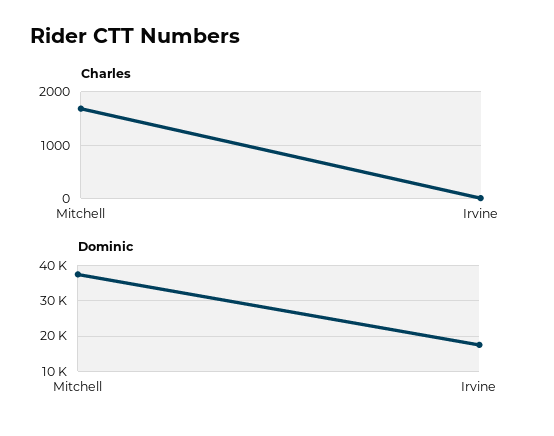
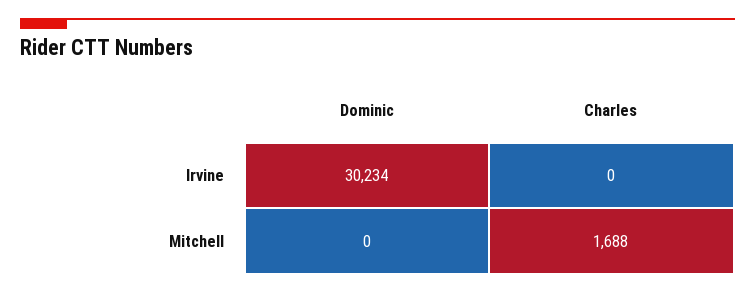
Dominic, Mitchell: 38000 -> 0
Dominic, Irvine: 18000 -> 30234

